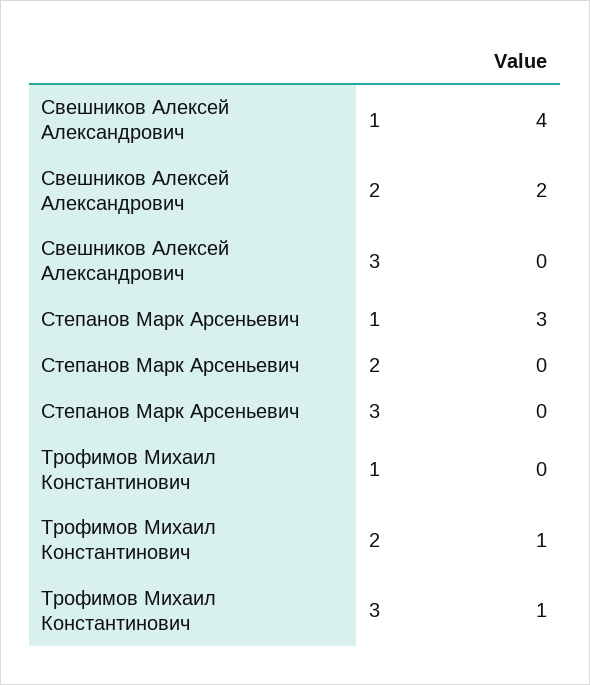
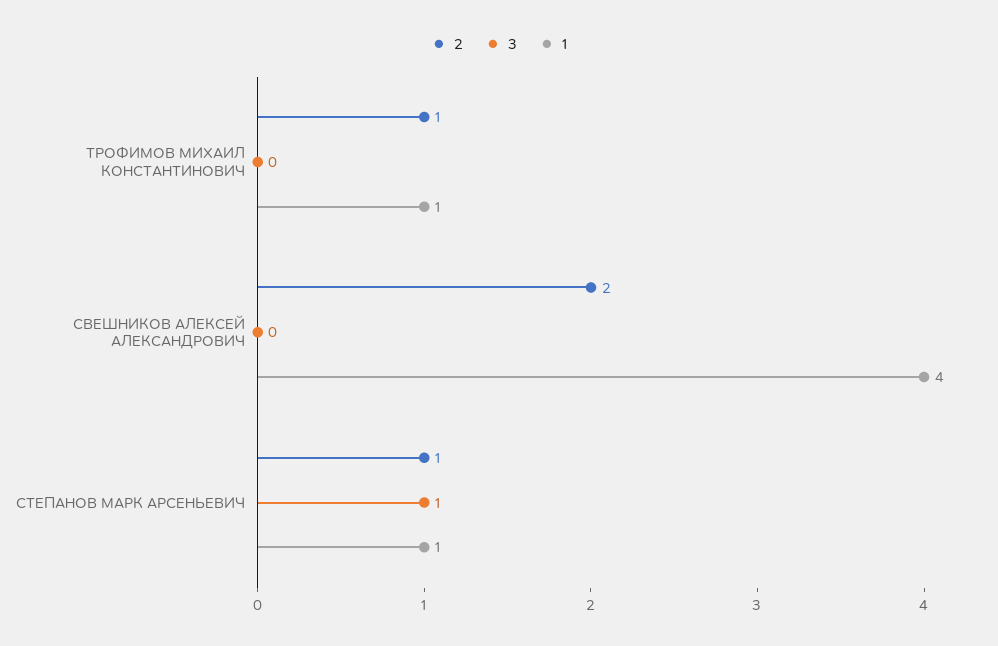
1, Степанов Марк Арсеньевич: 3 -> 1
2, Степанов Марк Арсеньевич: 0 -> 1
3, Степанов Марк Арсеньевич: 0 -> 1
1, Трофимов Михаил Константинович: 0 -> 1
3, Трофимов Михаил Константинович: 1 -> 0

